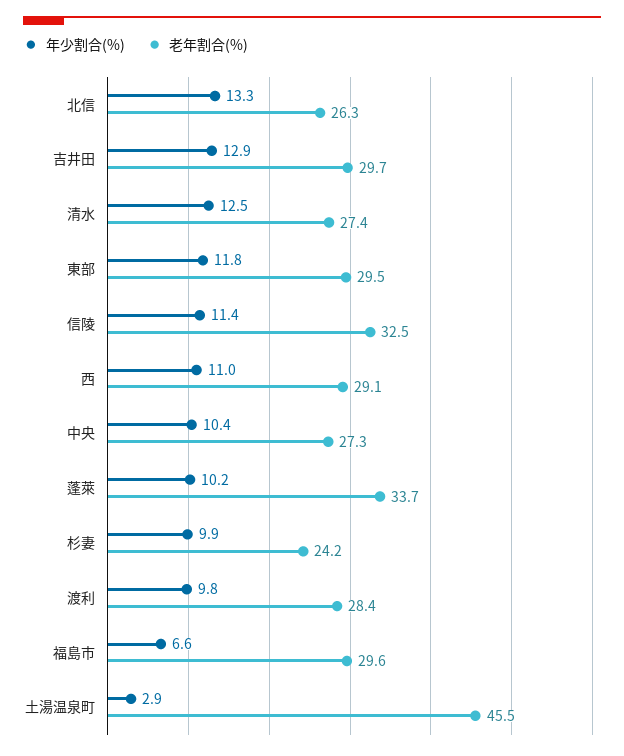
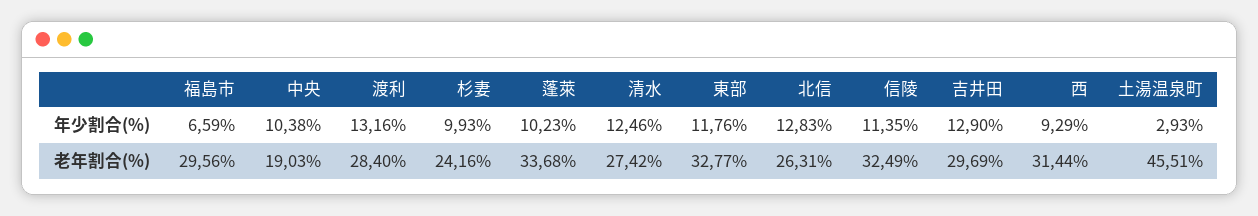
年少割合(%), 北信: 13.3 -> 12.83
老年割合(%), 東部: 29.5 -> 32.77
年少割合(%), 西: 11 -> 9.29
老年割合(%), 西: 29.1 -> 31.44
老年割合(%), 中央: 27.3 -> 19.03
年少割合(%), 渡利: 9.8 -> 13.16

